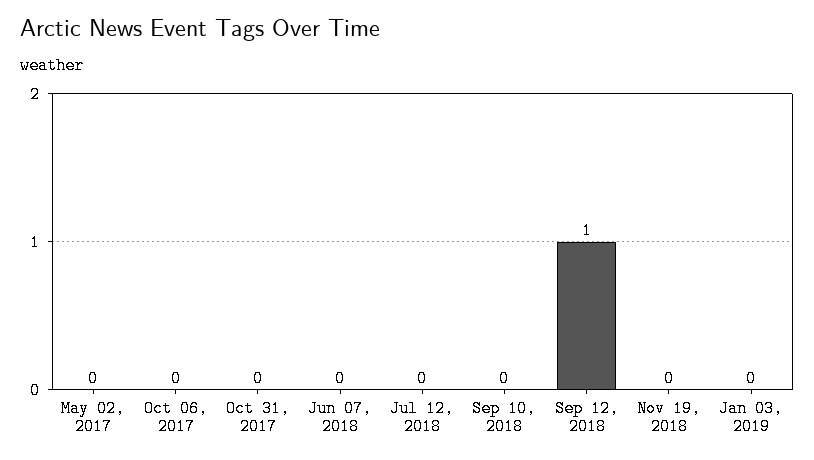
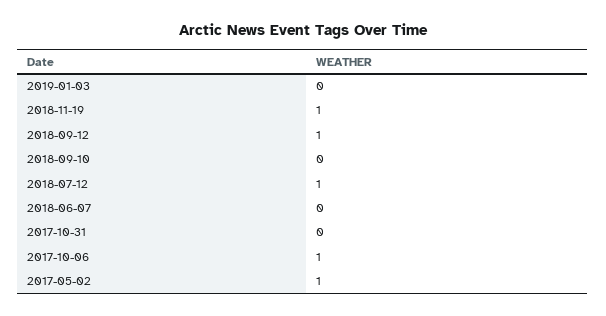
May 02, 2017: 0 -> 1
Oct 06, 2017: 0 -> 1
Jul 12, 2018: 0 -> 1
Nov 19, 2018: 0 -> 1

